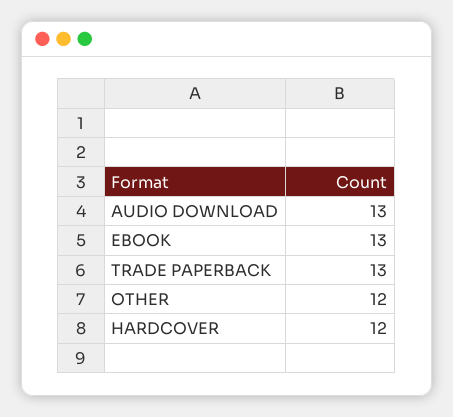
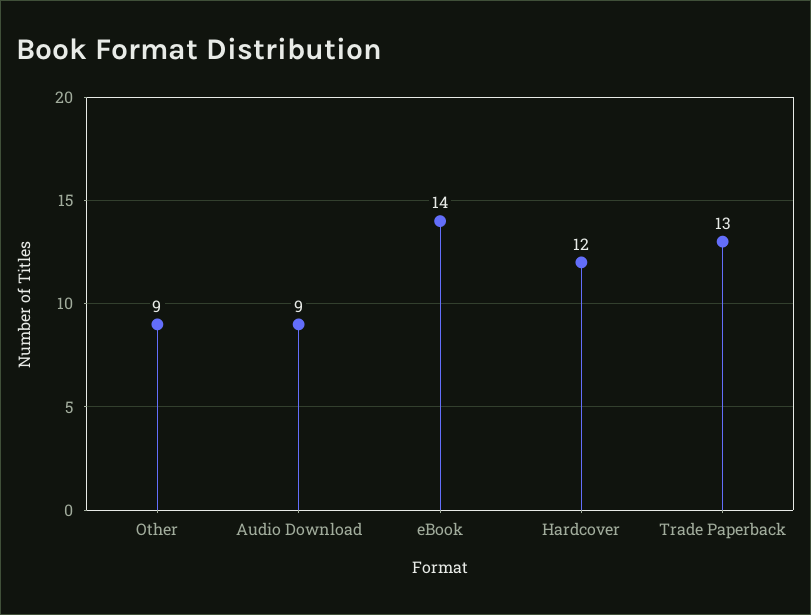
AUDIO DOWNLOAD: 13 -> 9
EBOOK: 13 -> 14
OTHER: 12 -> 9

